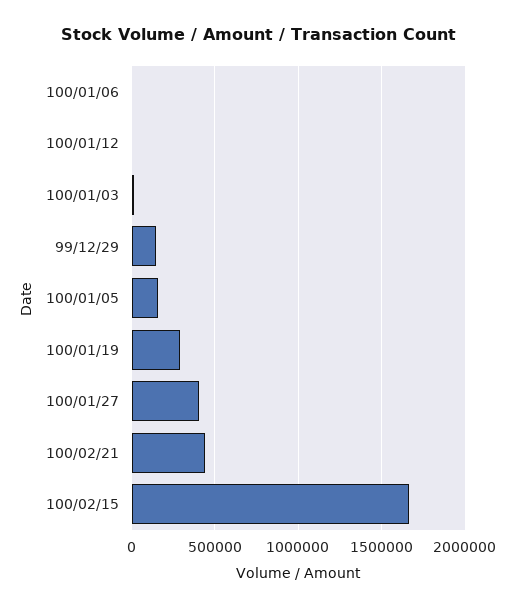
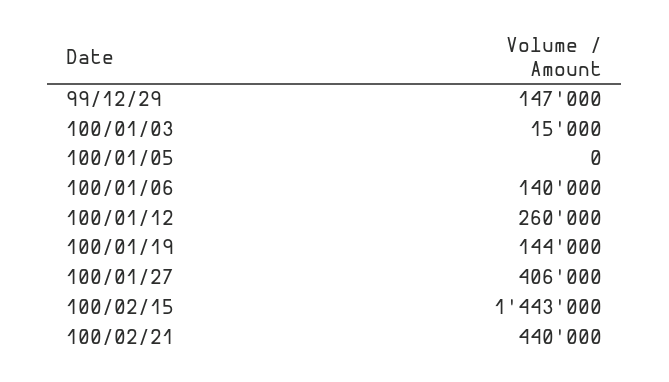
100/01/06: 0 -> 140000
100/01/12: 0 -> 260000
100/01/05: 150000 -> 0
100/01/19: 300000 -> 144000
100/02/15: 1650000 -> 1443000

